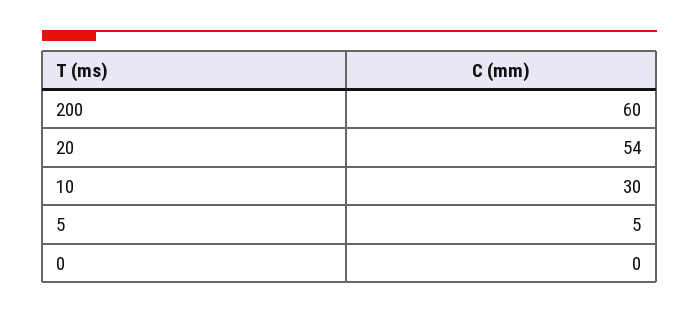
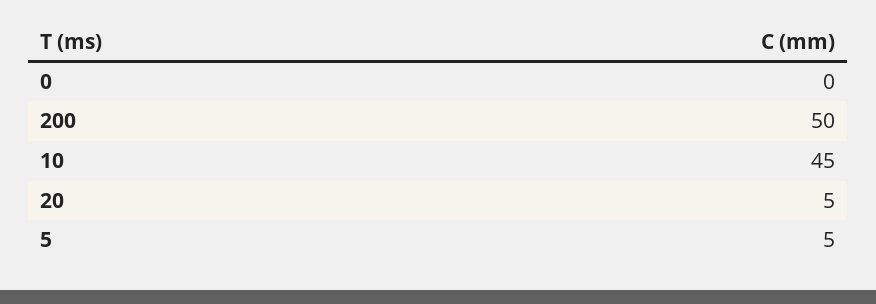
200: 60 -> 50
20: 54 -> 5
10: 30 -> 45

